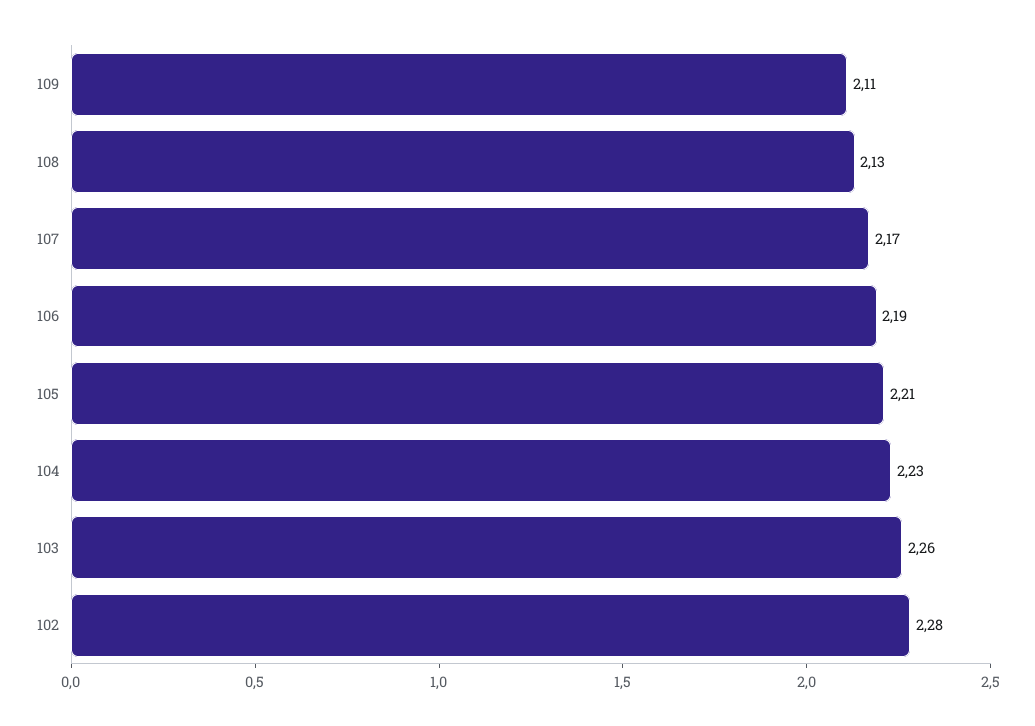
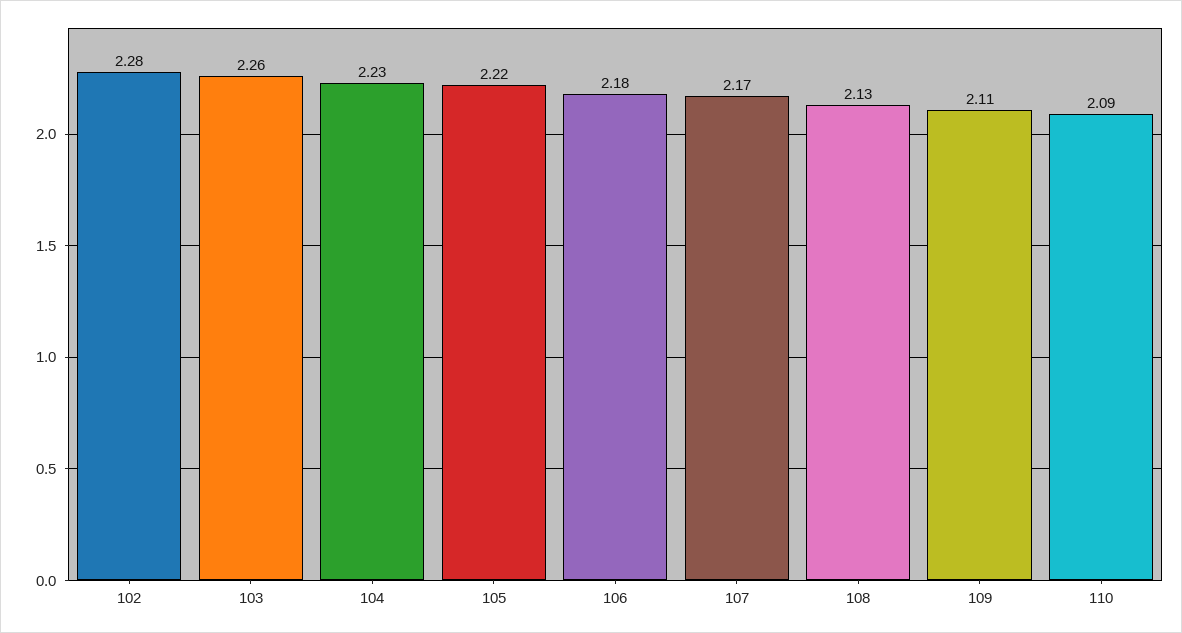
106: 2.19 -> 2.18
105: 2.21 -> 2.22
110: none -> 2.09

